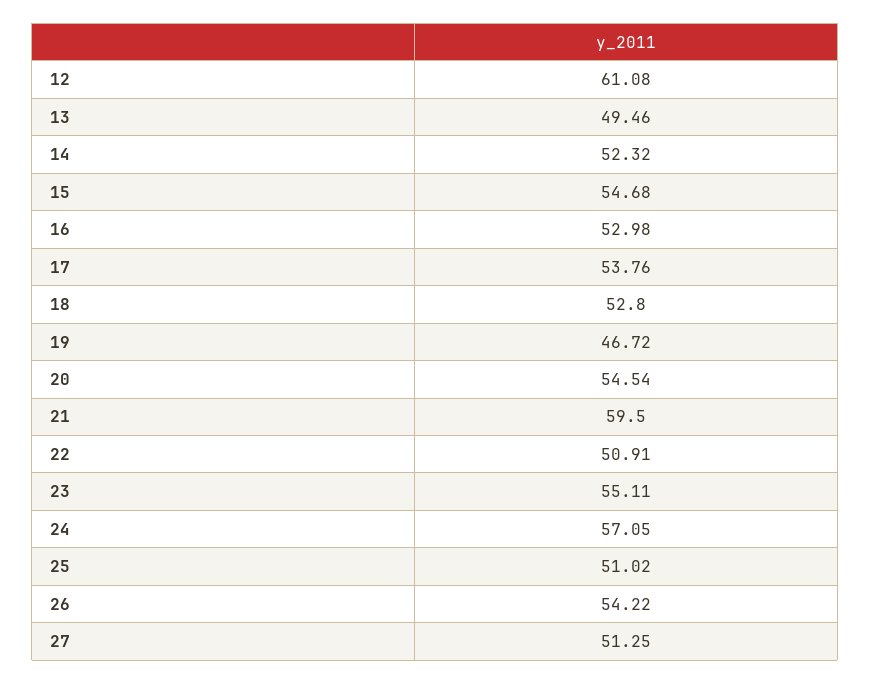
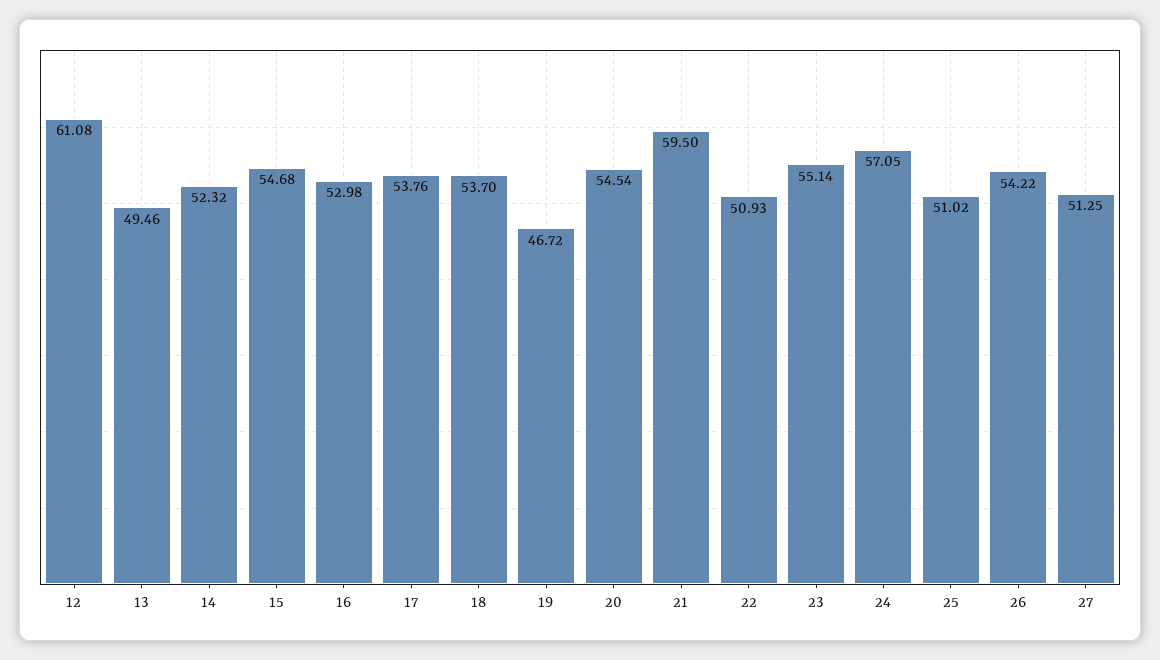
18: 52.8 -> 53.7
22: 50.91 -> 50.93
23: 55.11 -> 55.14

